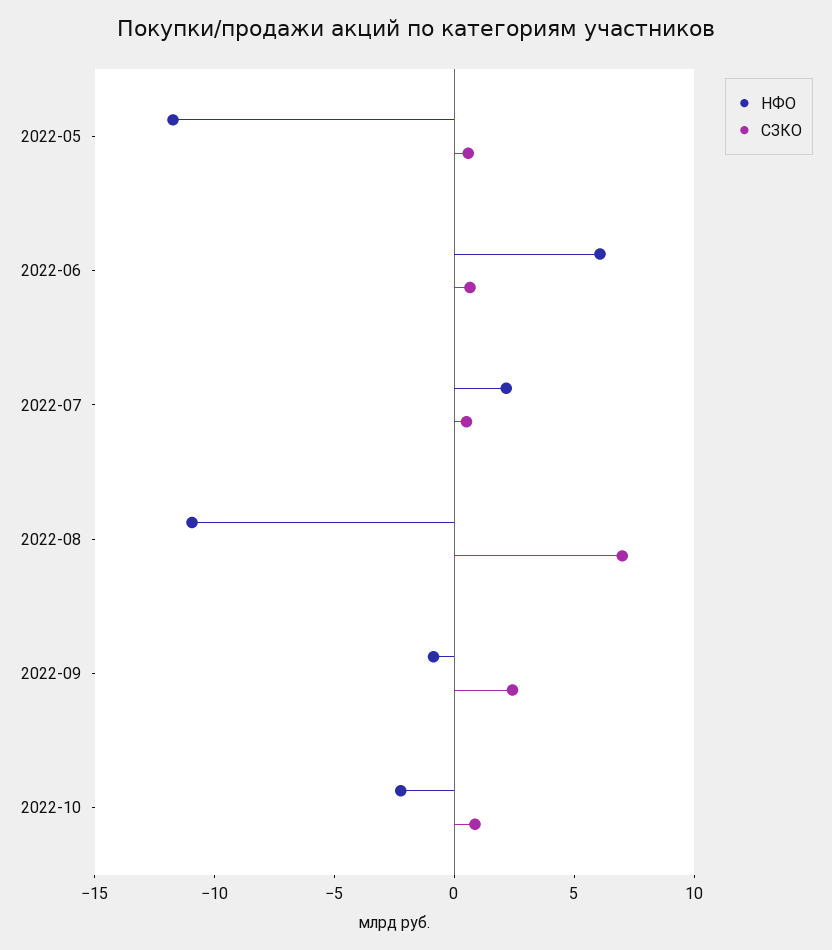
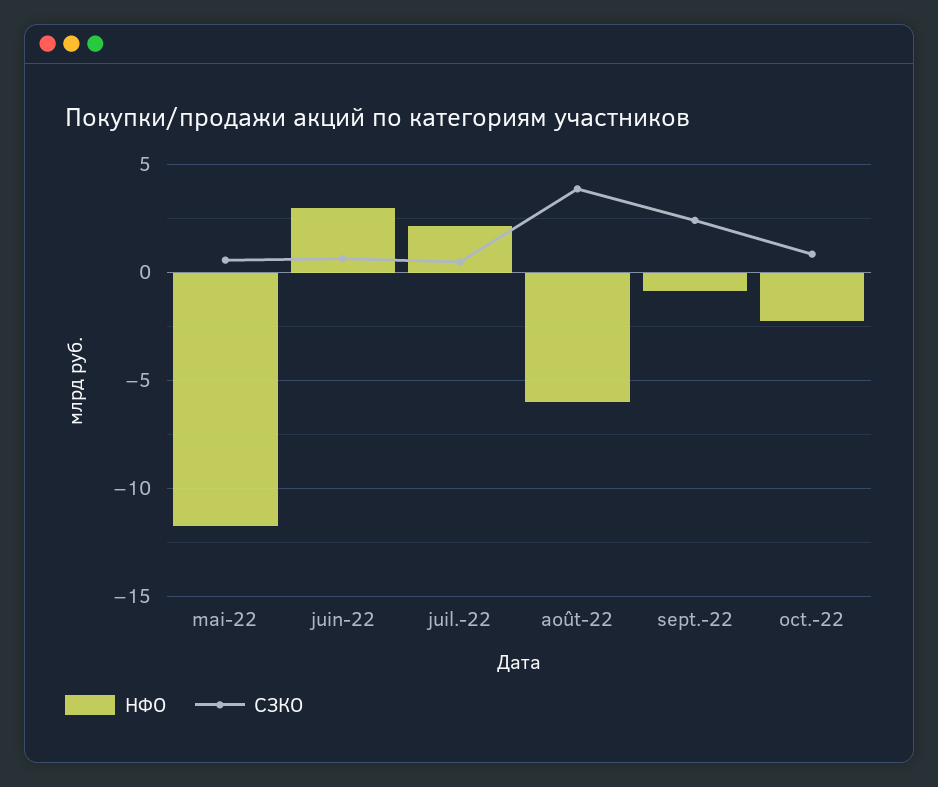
НФО, 2022-06: 6 -> 3
НФО, 2022-08: -11 -> -6
СЗКО, 2022-08: 7 -> 4

